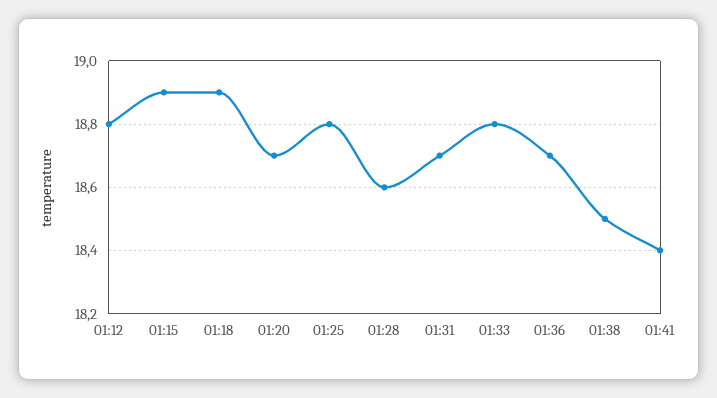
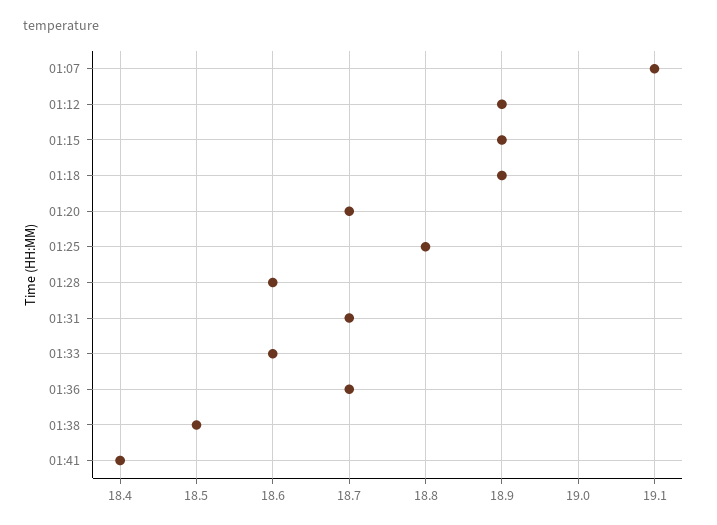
01:12: 18.8 -> 18.9
01:33: 18.8 -> 18.6
01:07: none -> 19.1

